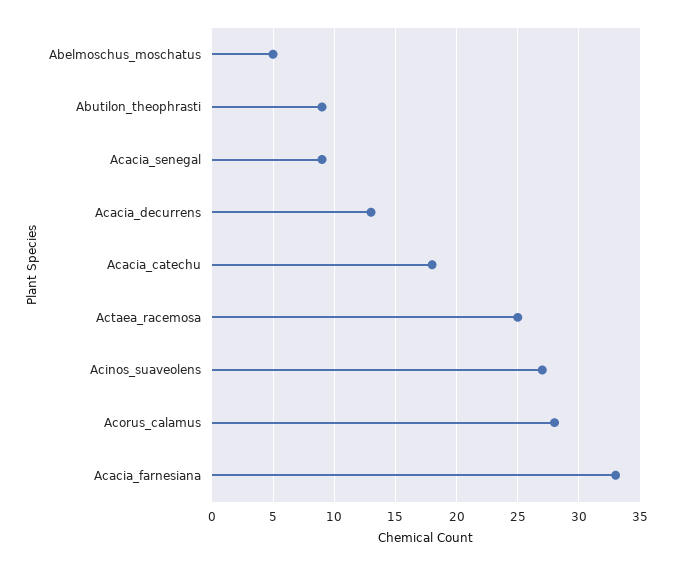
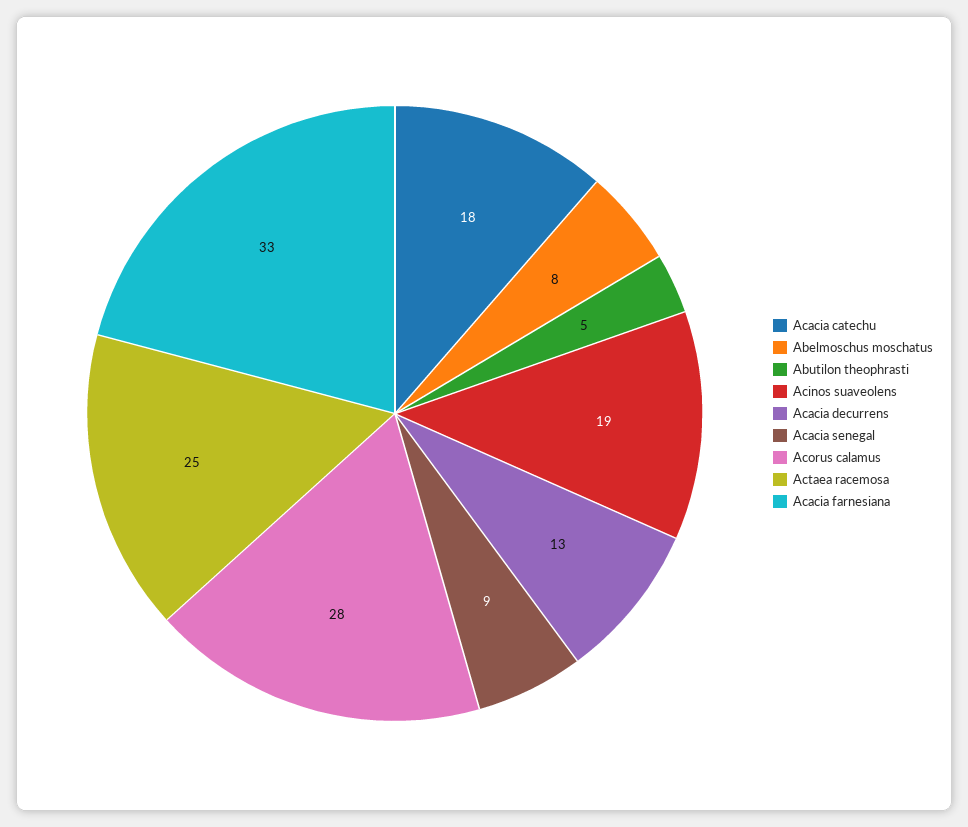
Abelmoschus_moschatus: 5 -> 8
Abutilon_theophrasti: 9 -> 5
Acinos_suaveolens: 27 -> 19

